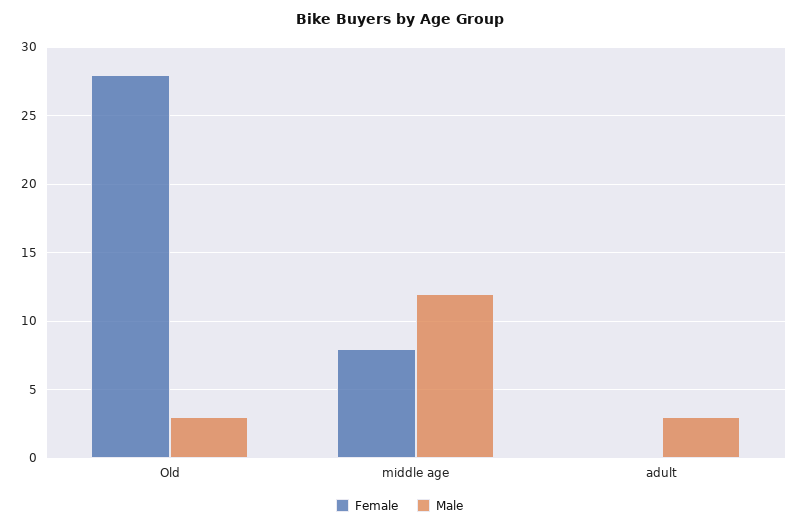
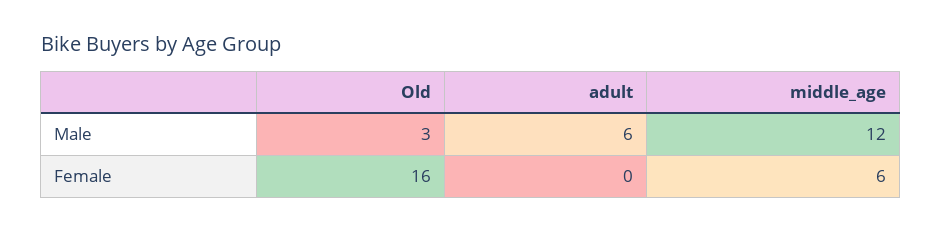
Female, Old: 28 -> 16
Female, middle age: 8 -> 6
Male, adult: 3 -> 6

